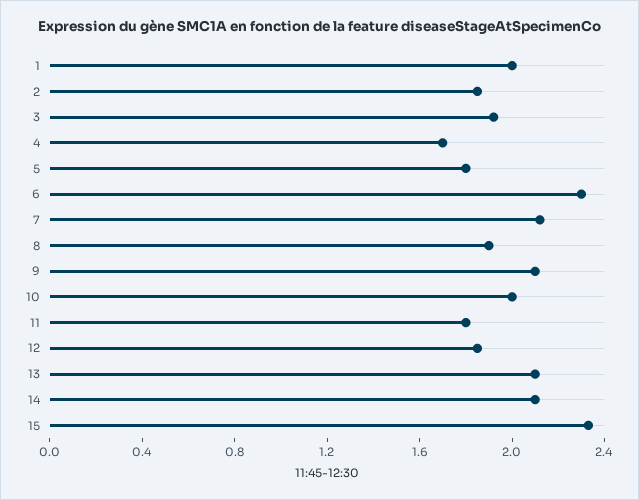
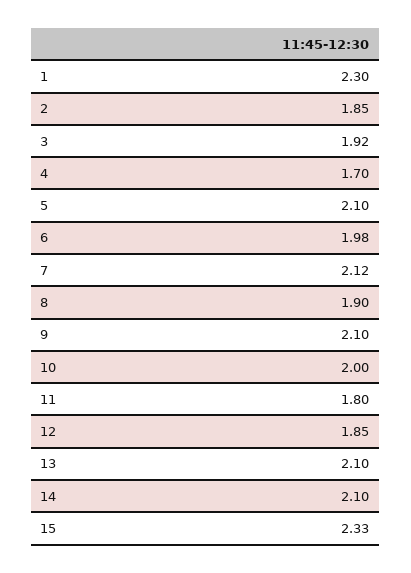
1: 2 -> 2.3
5: 1.8 -> 2.1
6: 2.3 -> 1.98

